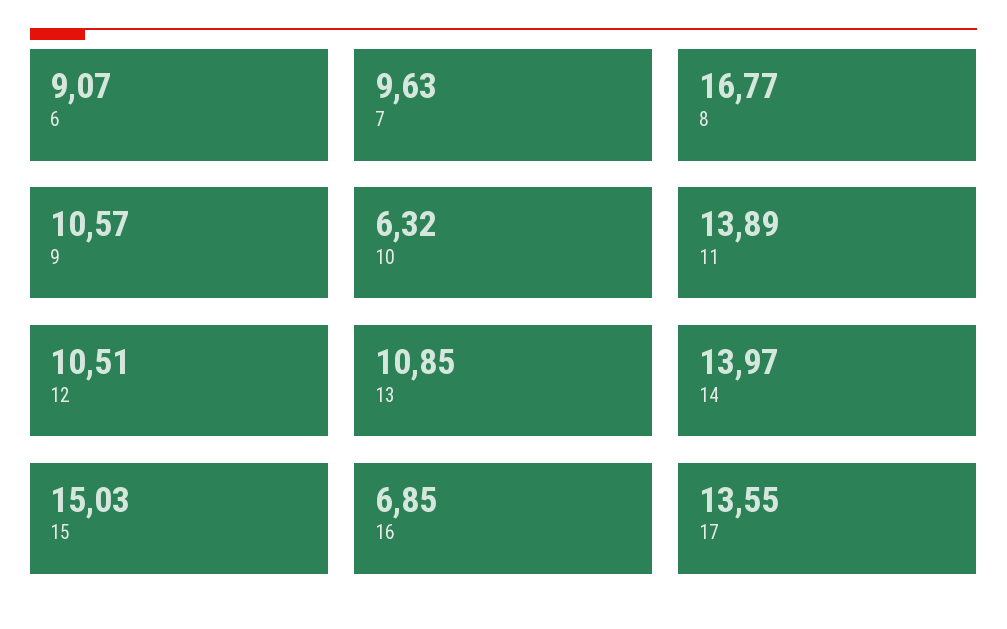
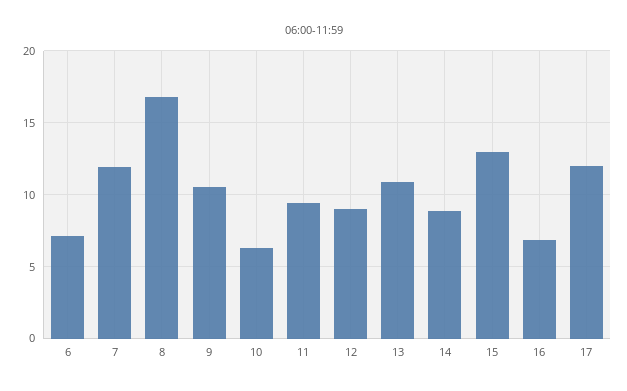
6: 9.07 -> 7
7: 9.63 -> 12
11: 13.89 -> 9.5
12: 10.51 -> 9
14: 13.97 -> 9
15: 15.03 -> 13
17: 13.55 -> 12

